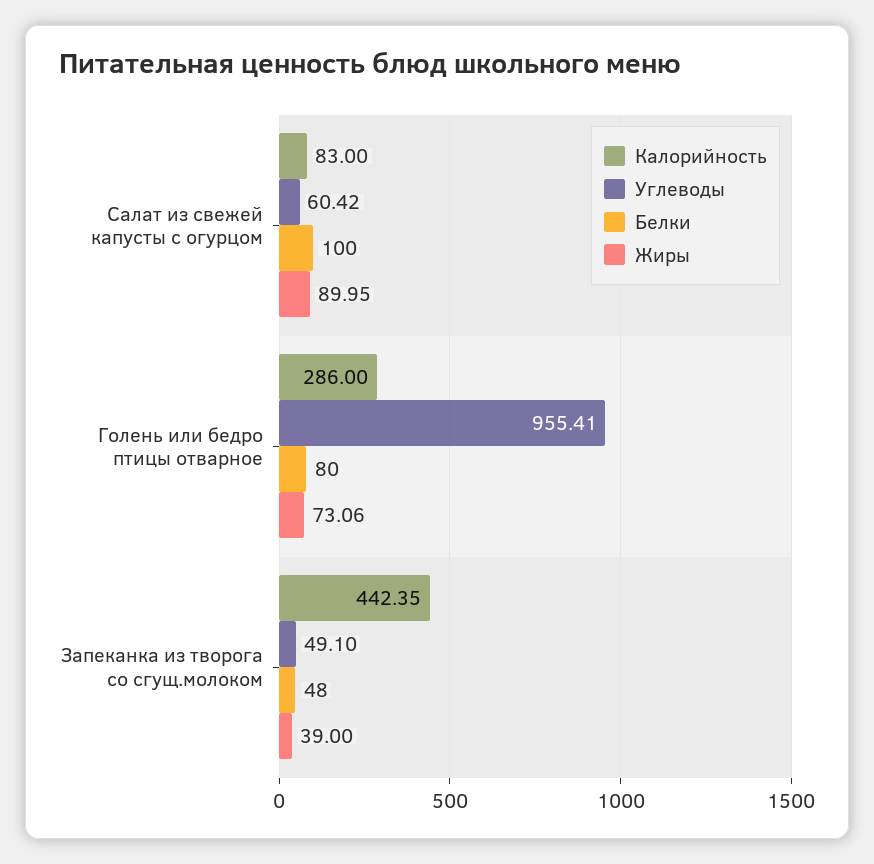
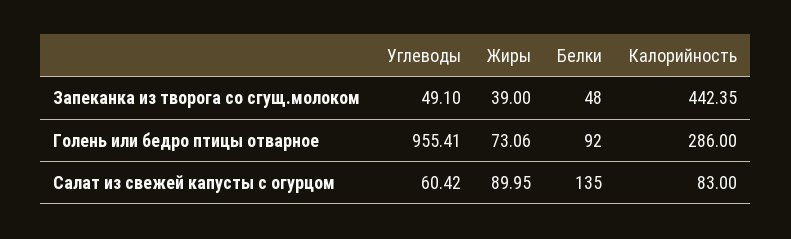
Белки, Салат из свежей капусты с огурцом: 100 -> 135
Белки, Голень или бедро птицы отварное: 80 -> 92

